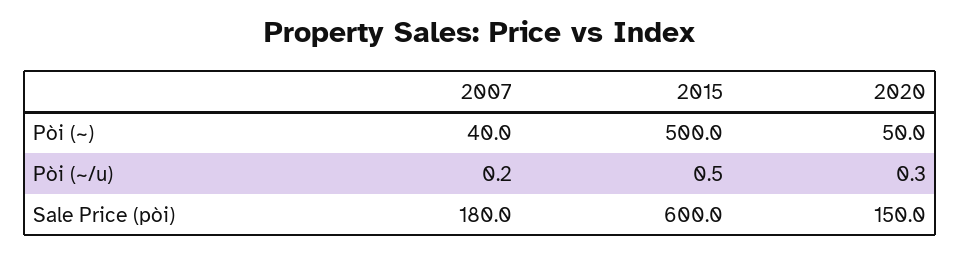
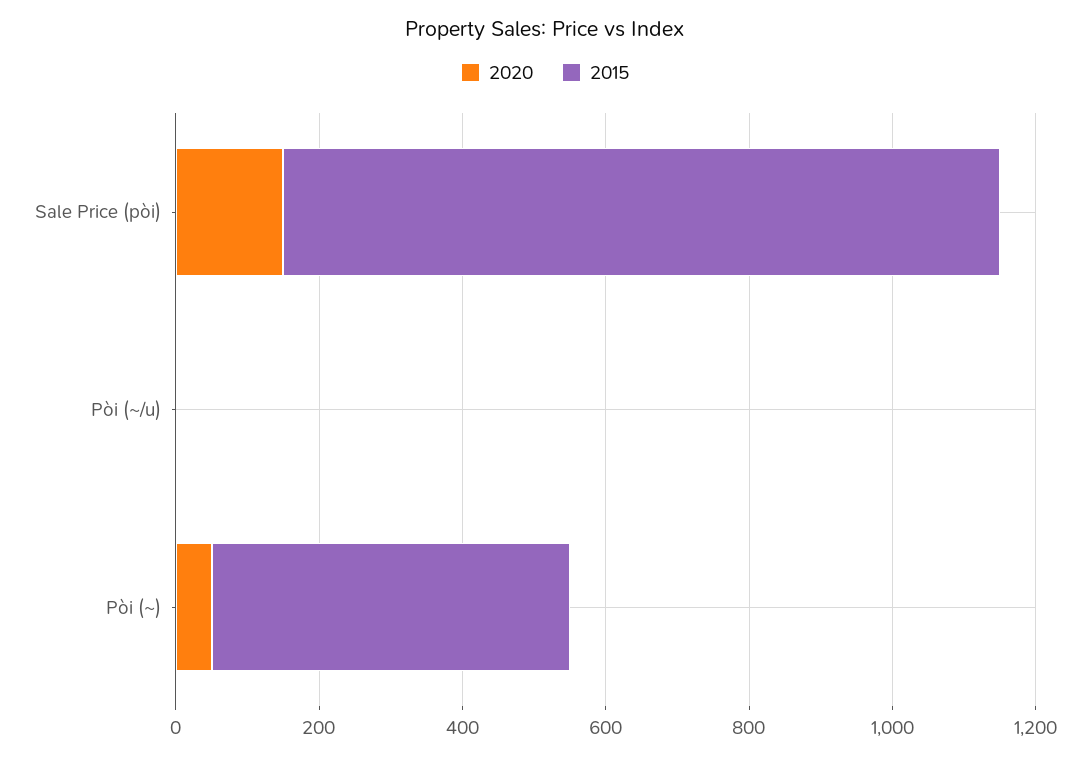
2007, Pòi (~): 40 -> none
2007, Pòi (~/u): 0.2 -> none
2007, Sale Price (pòi): 180 -> none
2015, Sale Price (pòi): 600 -> 1000

